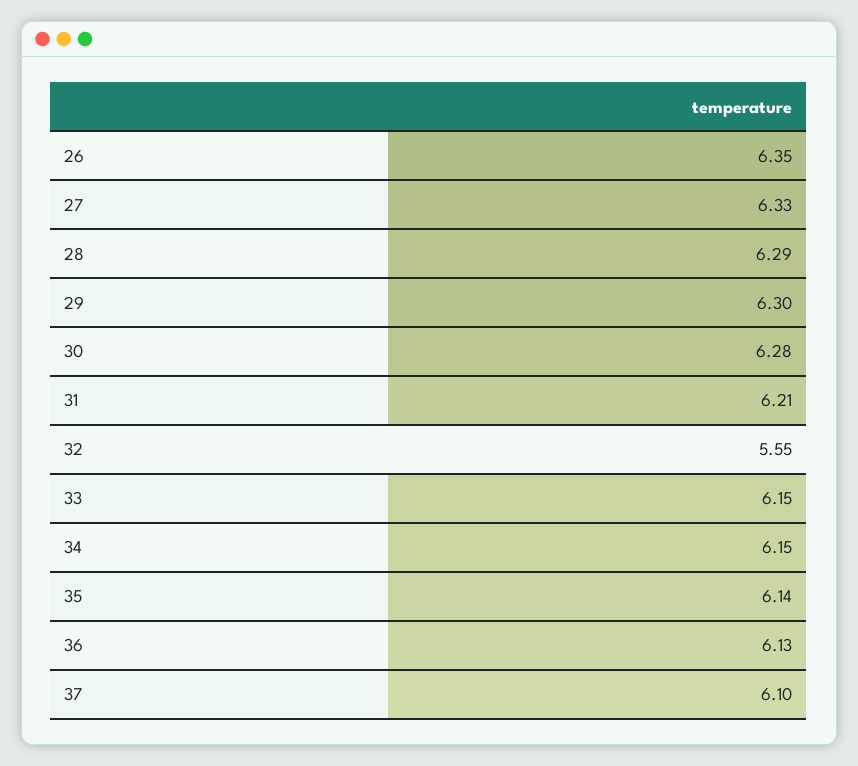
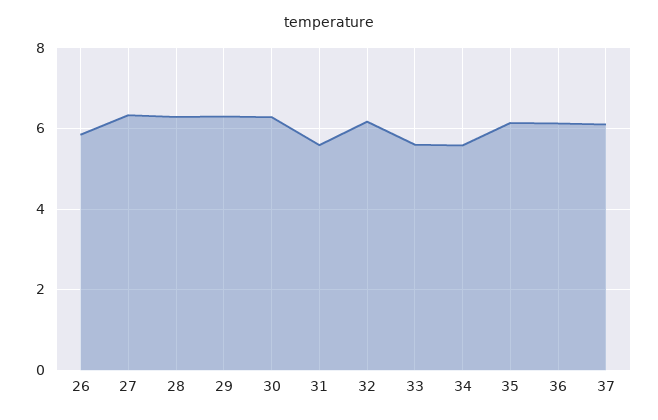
26: 6.35 -> 5.8
31: 6.21 -> 5.6
32: 5.55 -> 6.2
33: 6.15 -> 5.6
34: 6.15 -> 5.6

